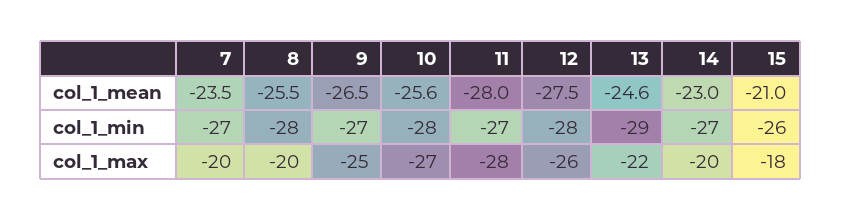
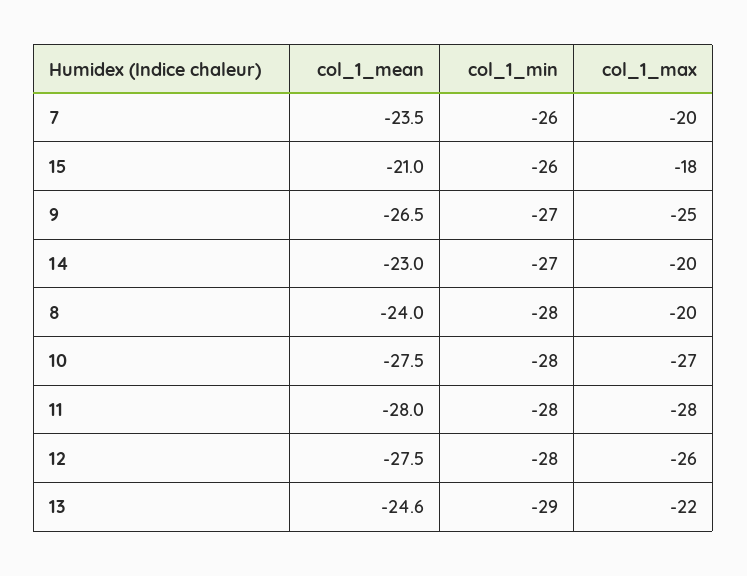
8, col_1_mean: -25.5 -> -24
10, col_1_mean: -25.6 -> -27.5
7, col_1_min: -27 -> -26
11, col_1_min: -27 -> -28

